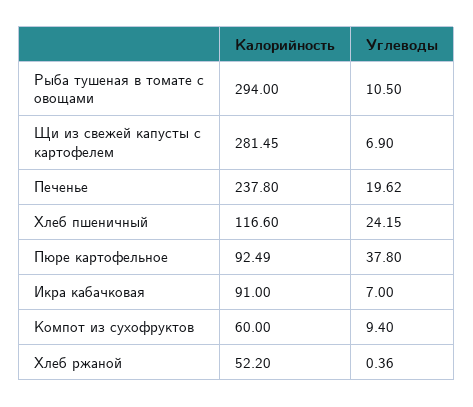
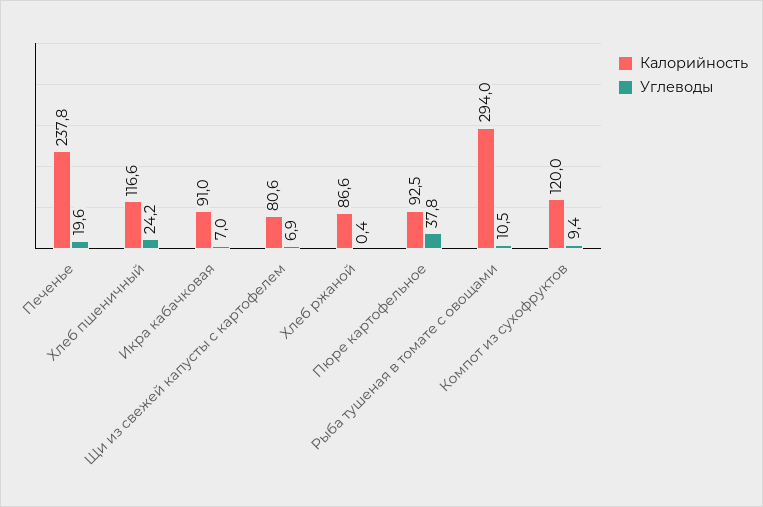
Калорийность, Щи из свежей капусты с картофелем: 281.45 -> 80.6
Калорийность, Компот из сухофруктов: 60 -> 120
Калорийность, Хлеб ржаной: 52.2 -> 86.6

